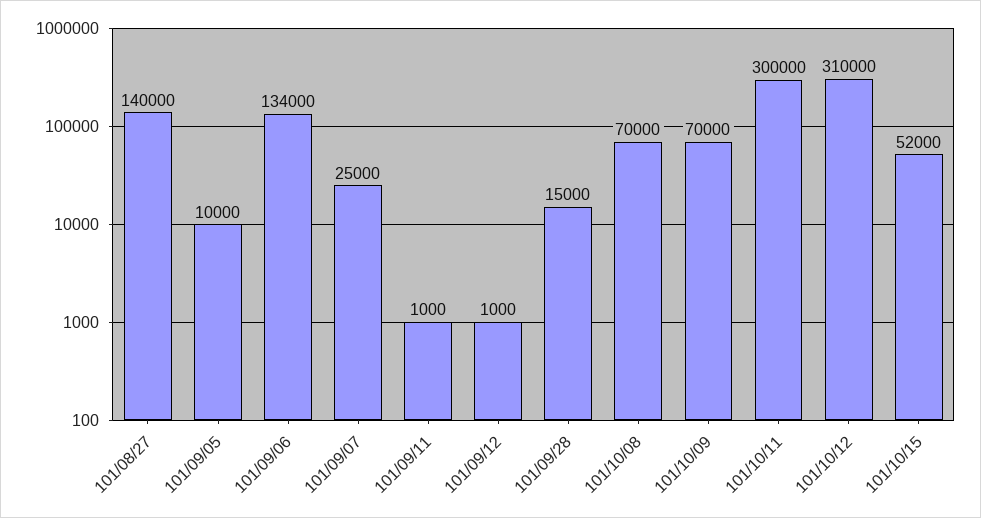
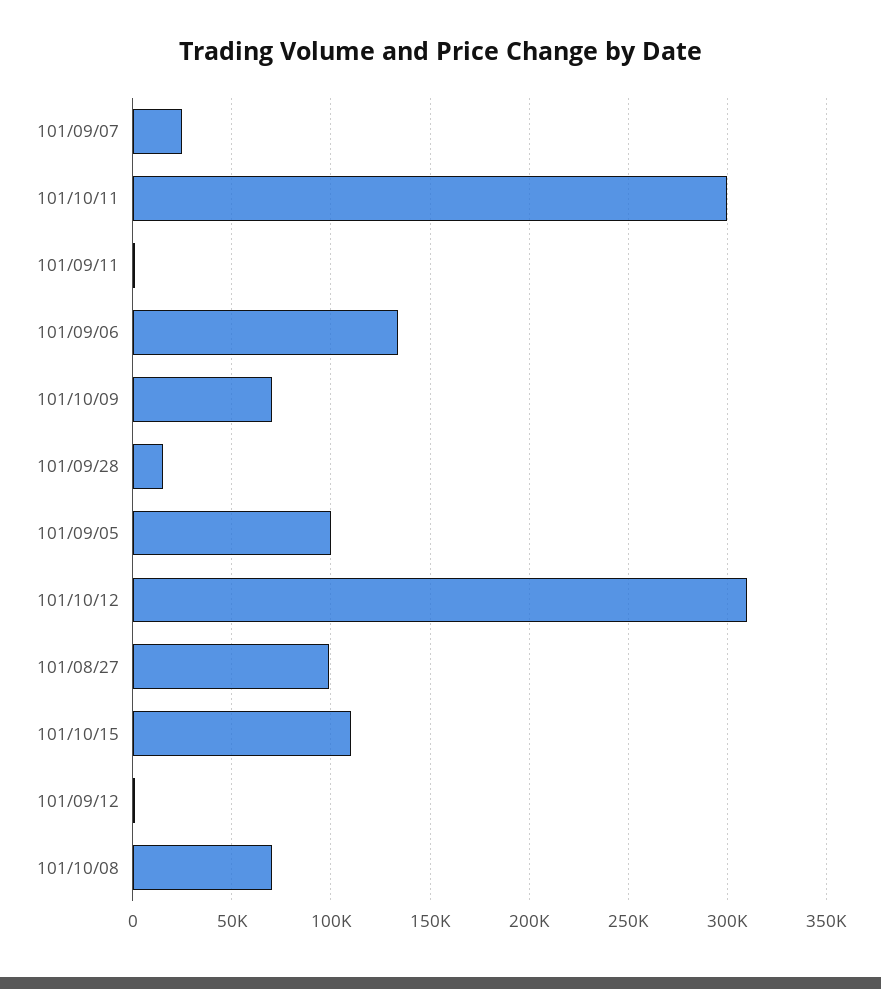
101/08/27: 140000 -> 100000
101/09/05: 10000 -> 100000
101/10/15: 52000 -> 110000

